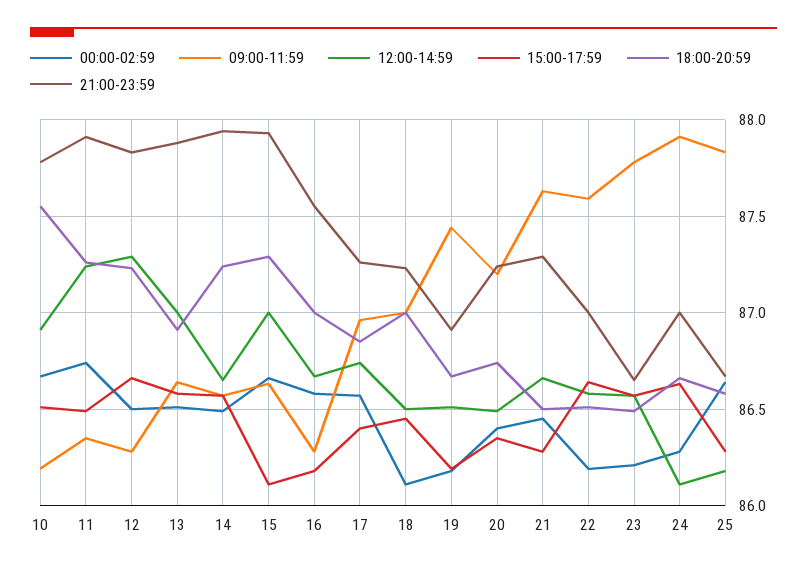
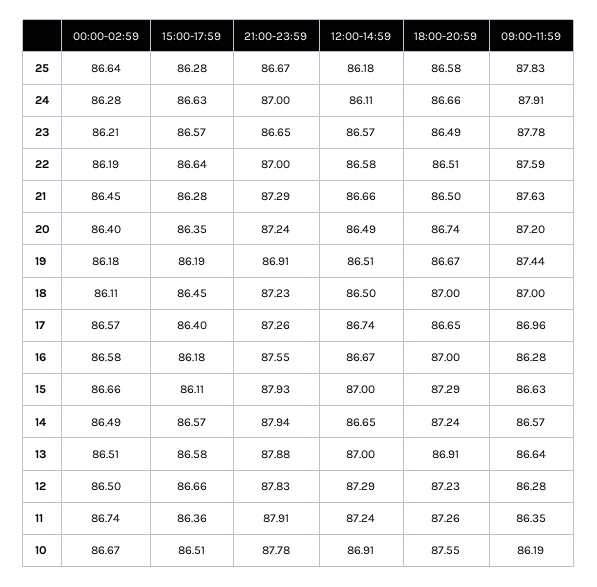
15:00-17:59, 11: 86.5 -> 86.36
18:00-20:59, 17: 86.85 -> 86.65

